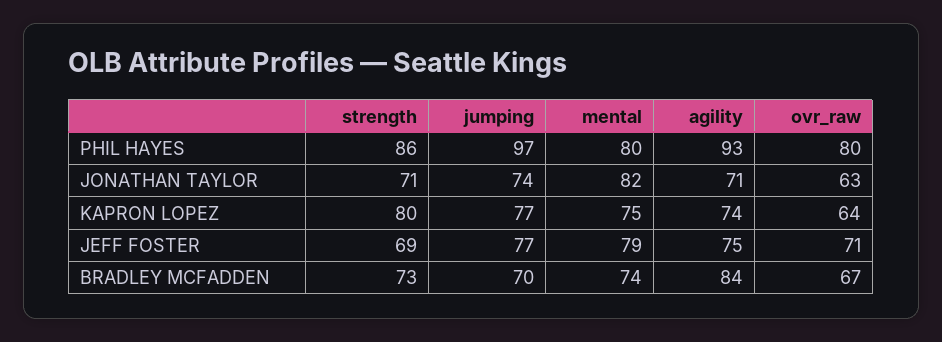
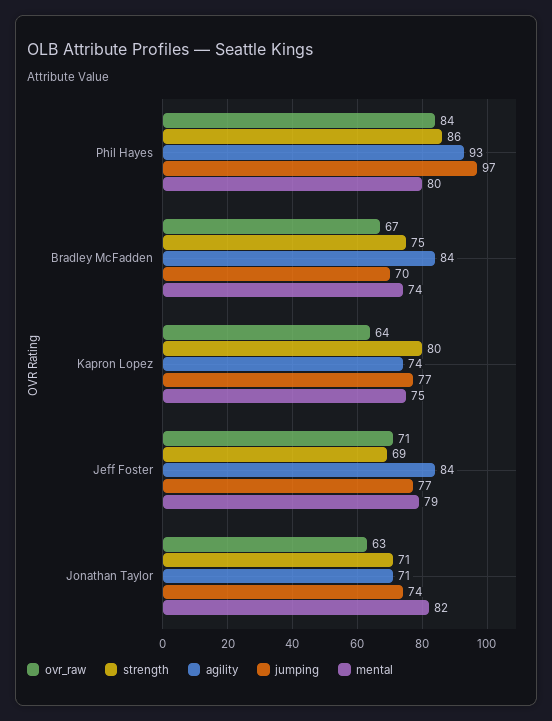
ovr_raw, PHIL HAYES: 80 -> 84
agility, JEFF FOSTER: 75 -> 84
strength, BRADLEY MCFADDEN: 73 -> 75

